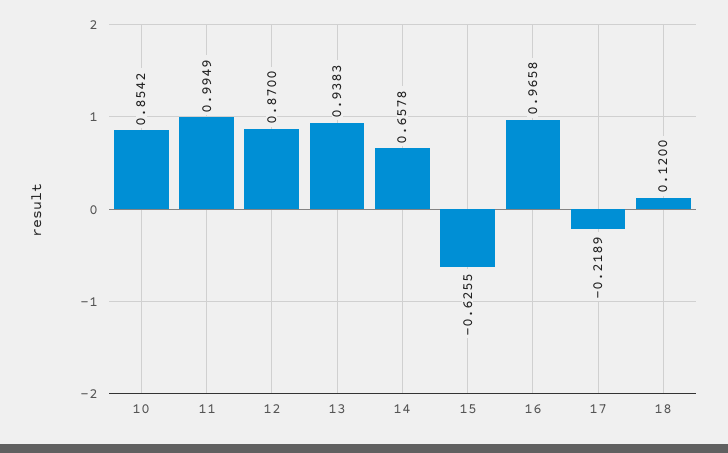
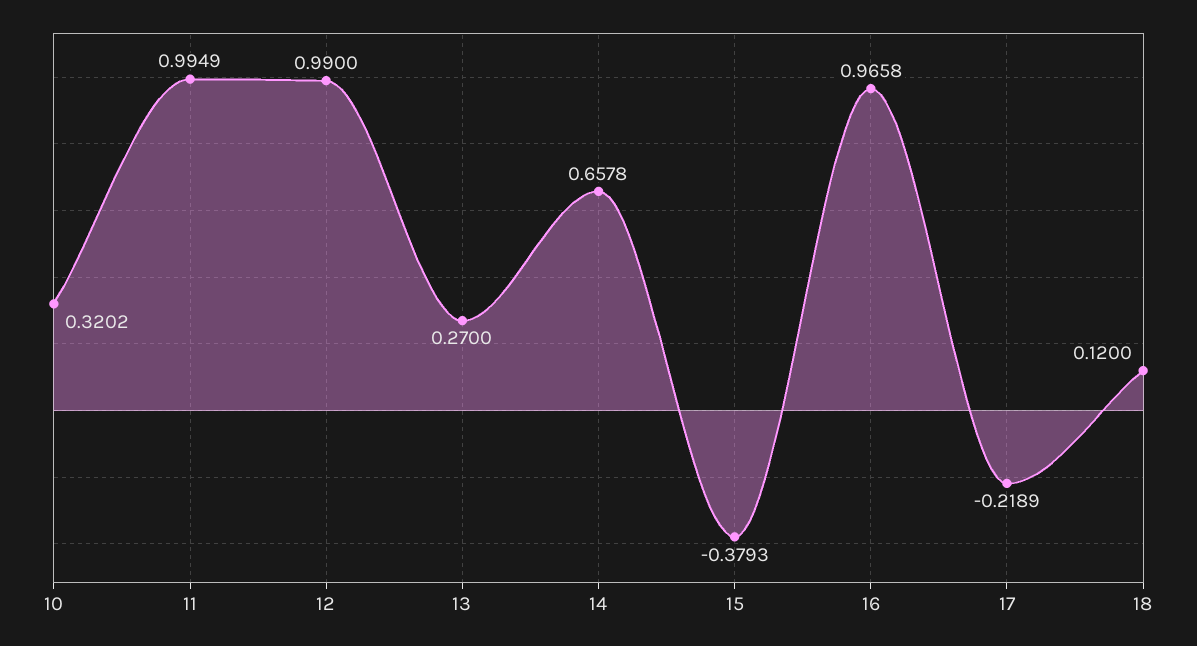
10: 0.8542 -> 0.3202
12: 0.87 -> 0.99
13: 0.9383 -> 0.27
15: -0.6255 -> -0.3793

